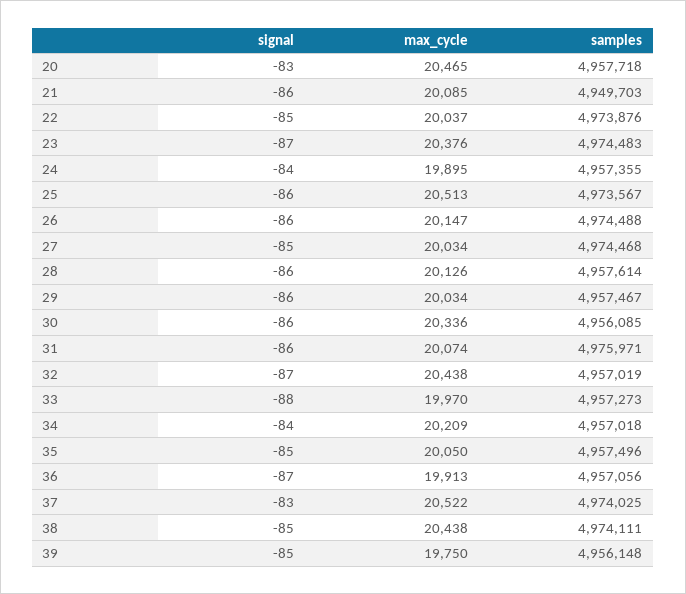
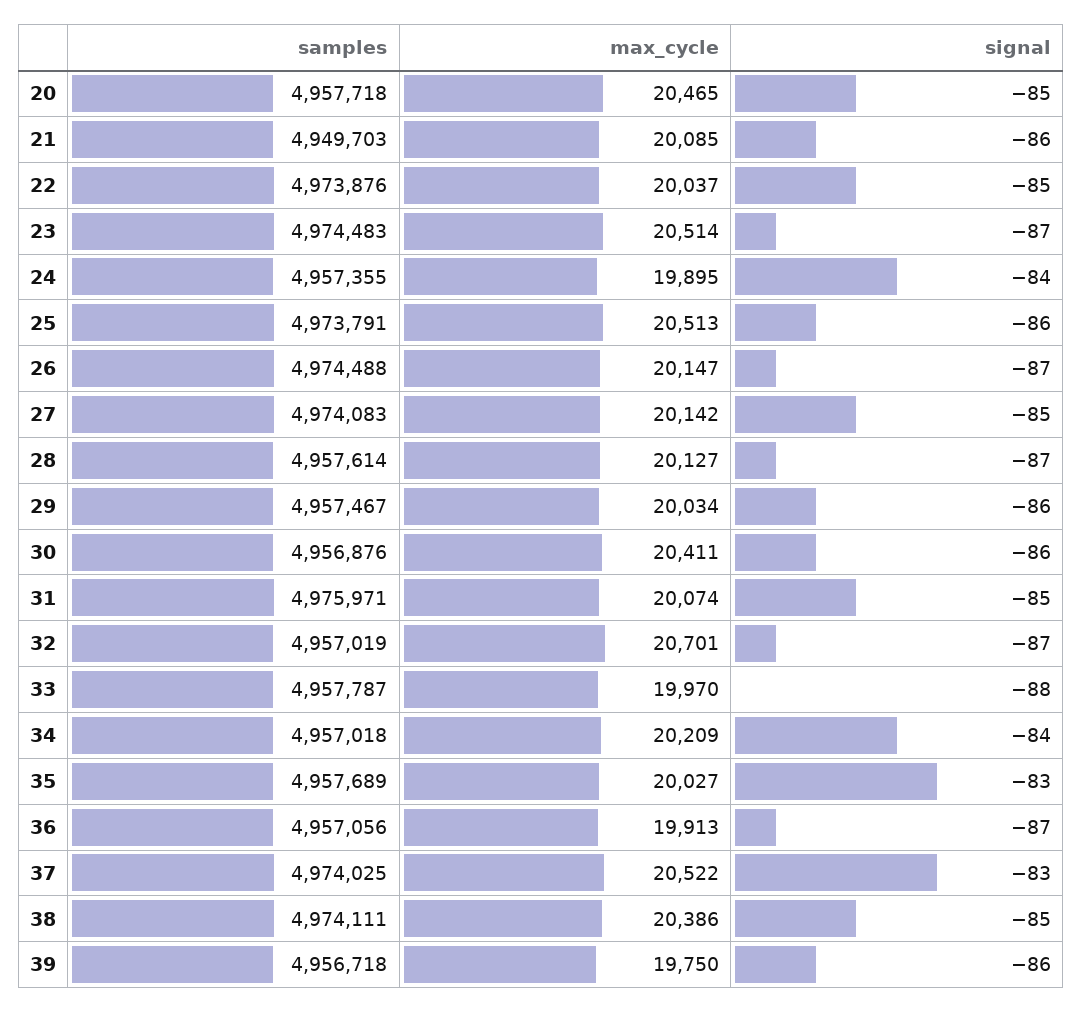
signal, 20: -83 -> -85
max_cycle, 23: 20376 -> 20514
samples, 25: 4973567 -> 4973791
signal, 26: -86 -> -87
max_cycle, 27: 20034 -> 20142
samples, 27: 4974468 -> 4974083
signal, 28: -86 -> -87
max_cycle, 28: 20126 -> 20127
max_cycle, 30: 20336 -> 20411
samples, 30: 4956085 -> 4956876
signal, 31: -86 -> -85
max_cycle, 32: 20438 -> 20701
samples, 33: 4957273 -> 4957787
signal, 35: -85 -> -83
max_cycle, 35: 20050 -> 20027
samples, 35: 4957496 -> 4957689
max_cycle, 38: 20438 -> 20386
signal, 39: -85 -> -86
samples, 39: 4956148 -> 4956718

